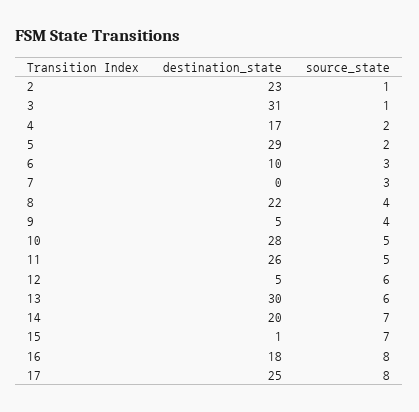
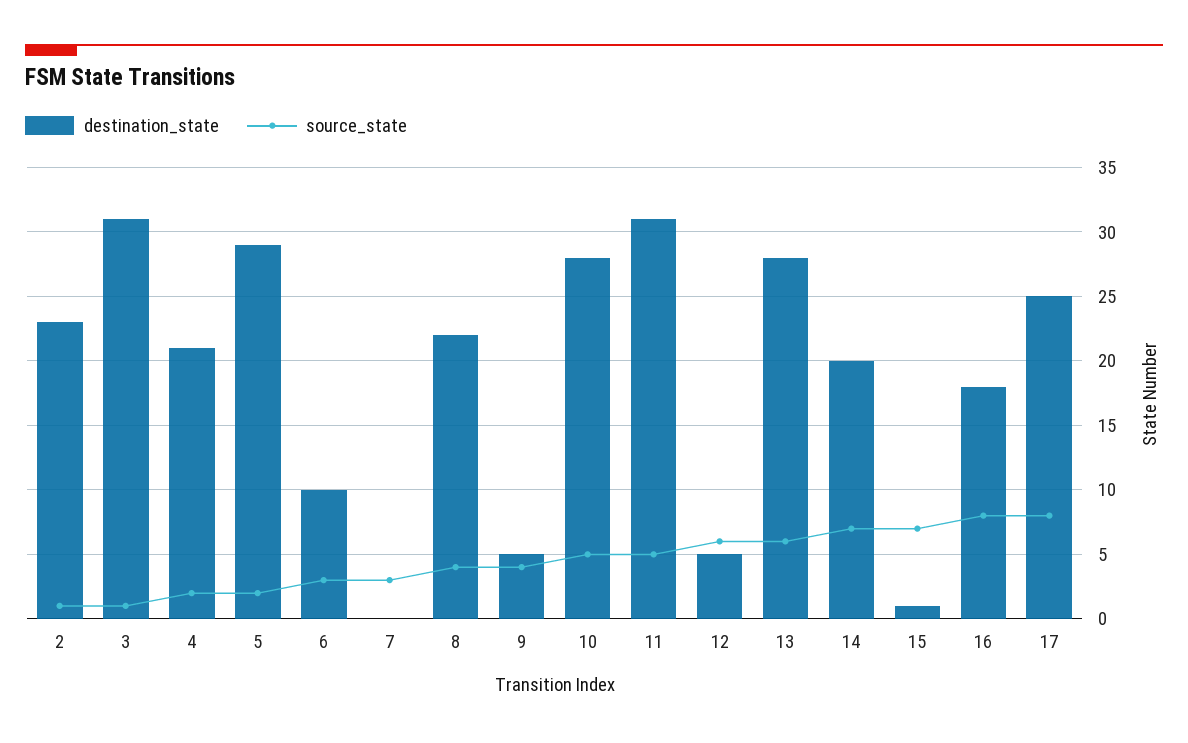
destination_state, 4: 17 -> 21
destination_state, 11: 26 -> 31
destination_state, 13: 30 -> 28

